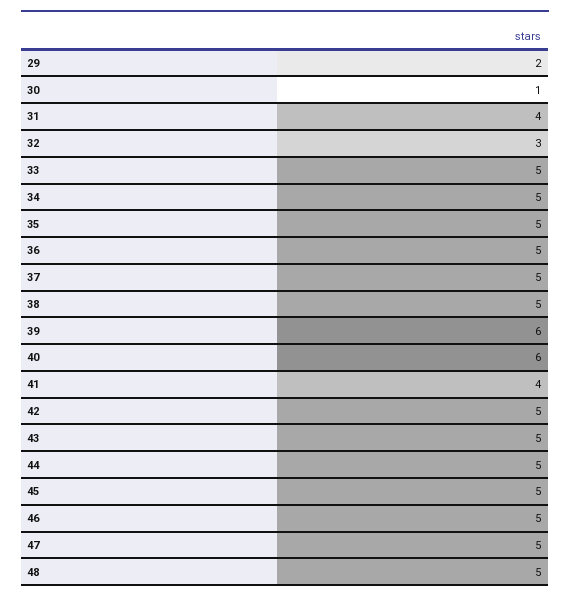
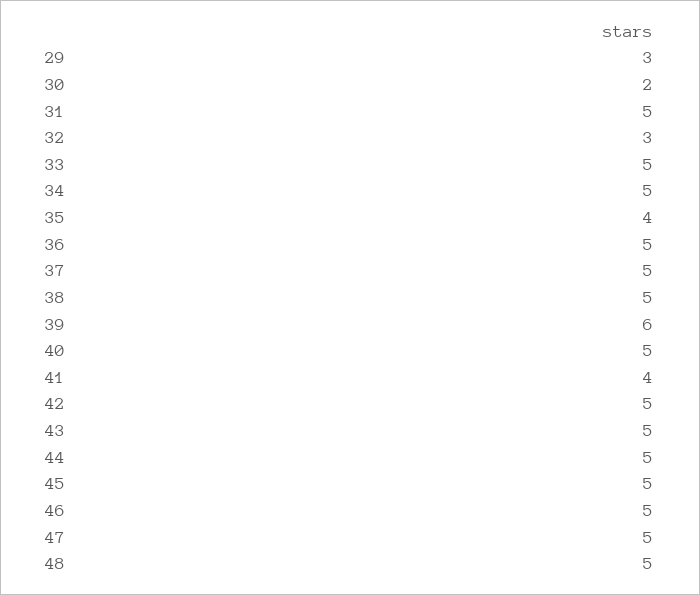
29: 2 -> 3
30: 1 -> 2
31: 4 -> 5
35: 5 -> 4
40: 6 -> 5

